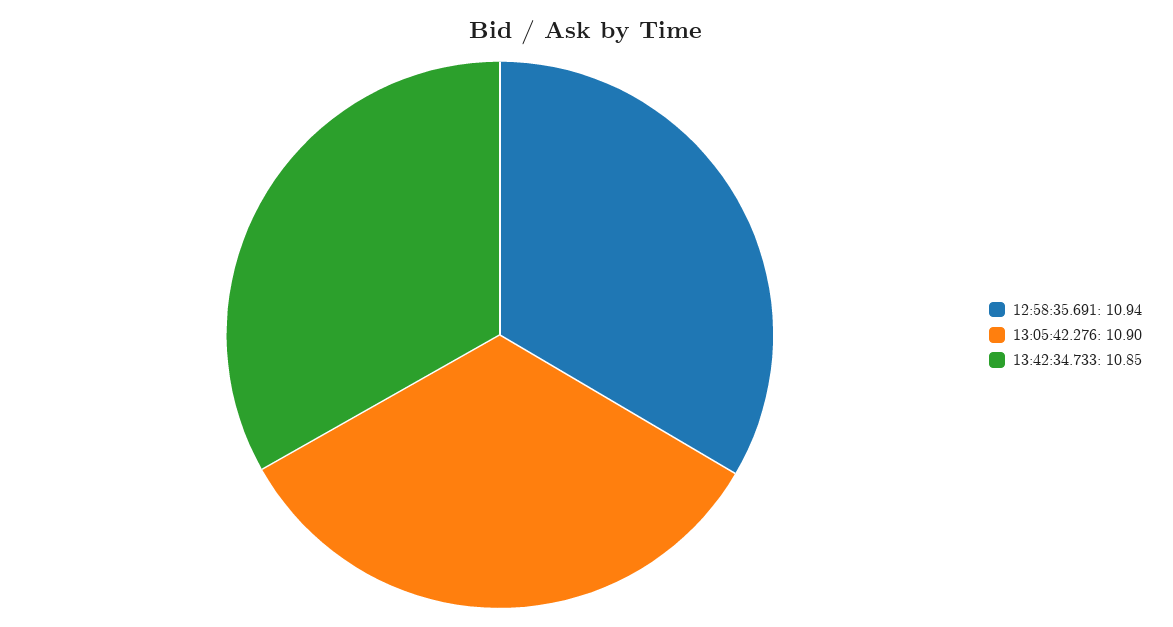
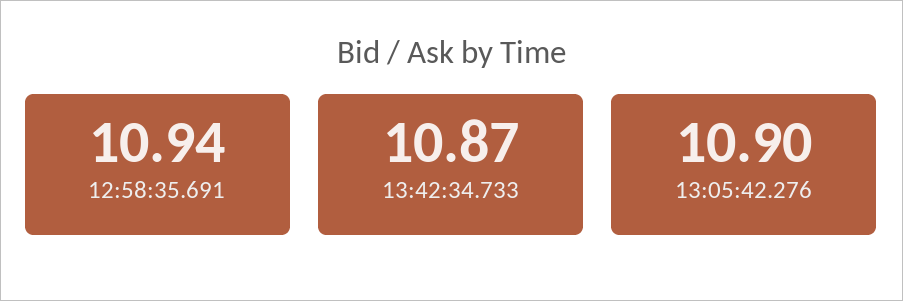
13:42:34.733: 10.85 -> 10.87

